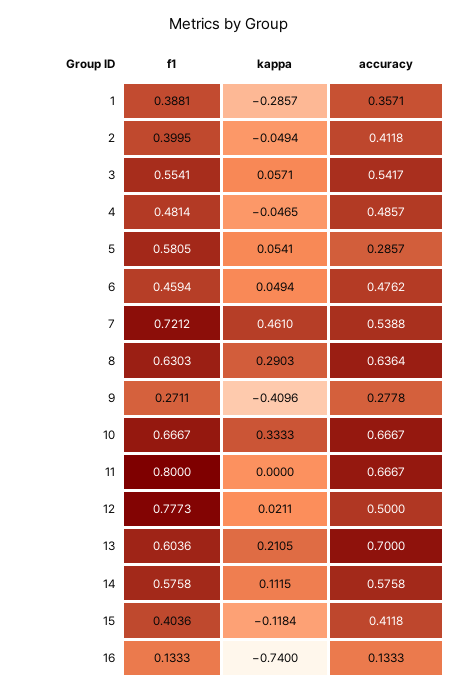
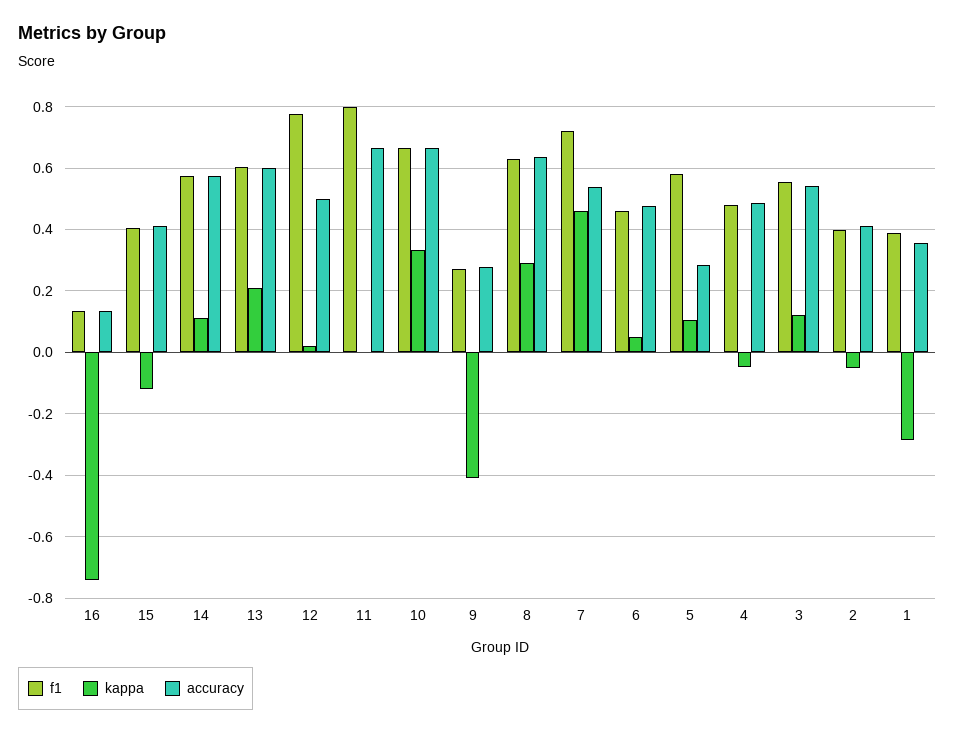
kappa, 3: 0.0571 -> 0.12
kappa, 5: 0.0541 -> 0.1
accuracy, 13: 0.7 -> 0.6

